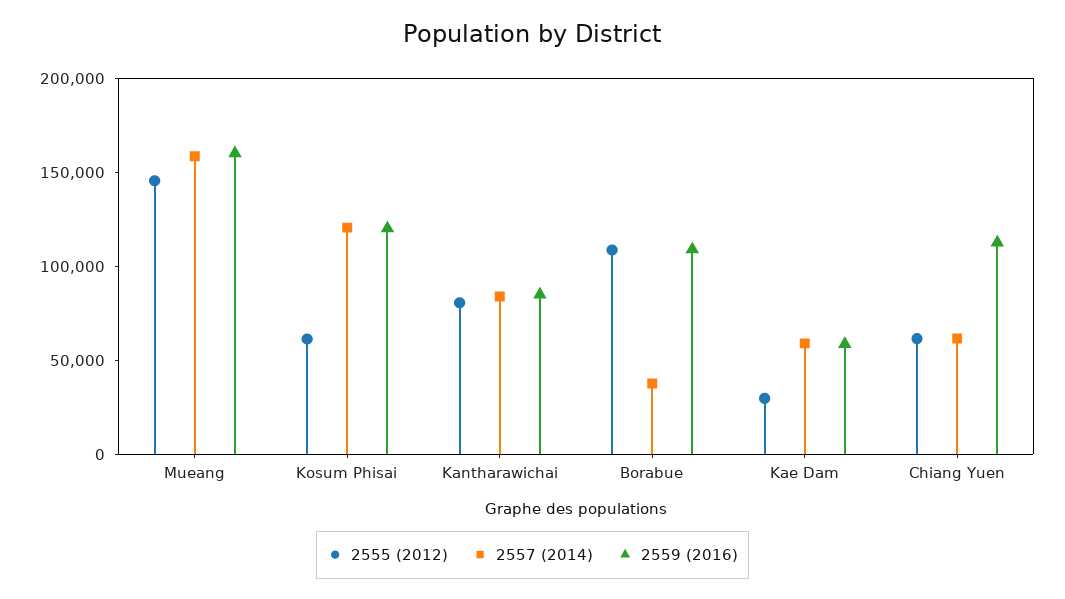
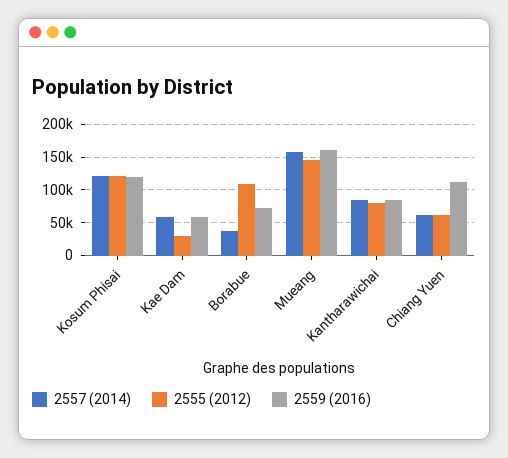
2555 (2012), Kosum Phisai: 60000 -> 120000
2559 (2016), Borabue: 110000 -> 70000

